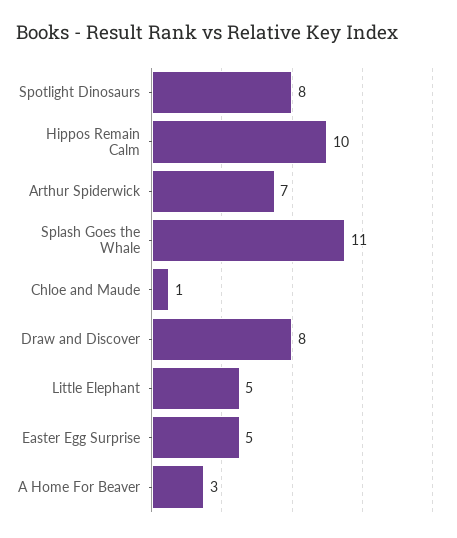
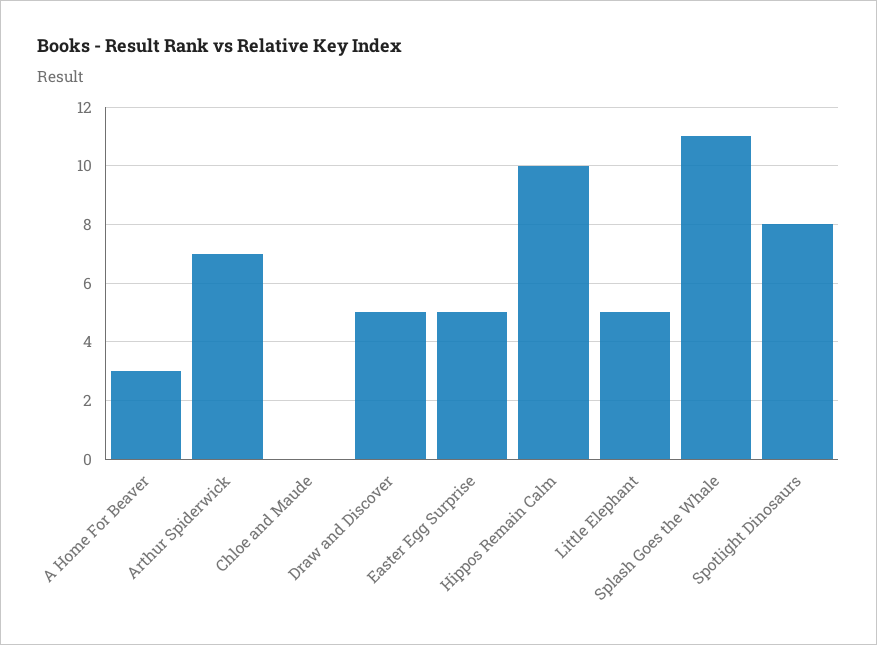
Chloe and Maude: 1 -> 0
Draw and Discover: 8 -> 5

